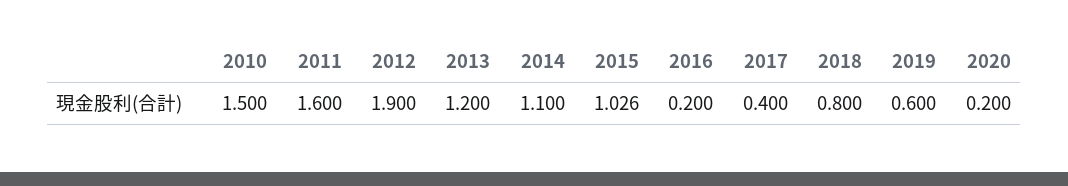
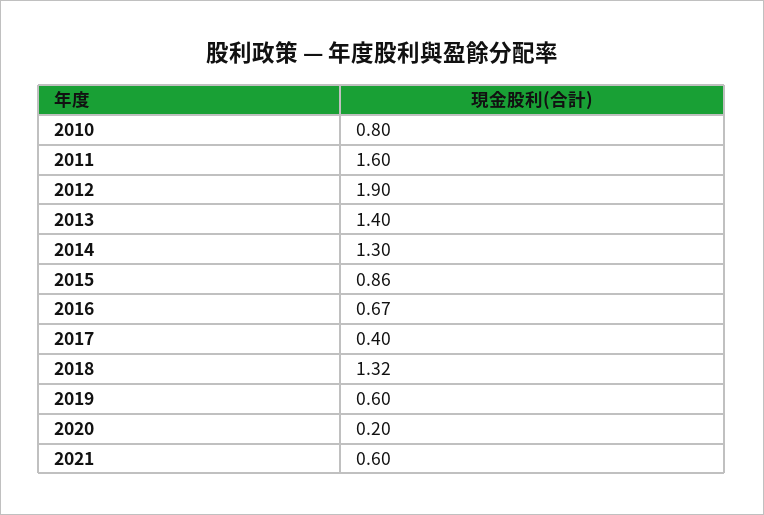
2010: 1.5 -> 0.8
2013: 1.2 -> 1.4
2014: 1.1 -> 1.3
2015: 1.026 -> 0.86
2016: 0.2 -> 0.67
2018: 0.8 -> 1.32
2021: none -> 0.6

